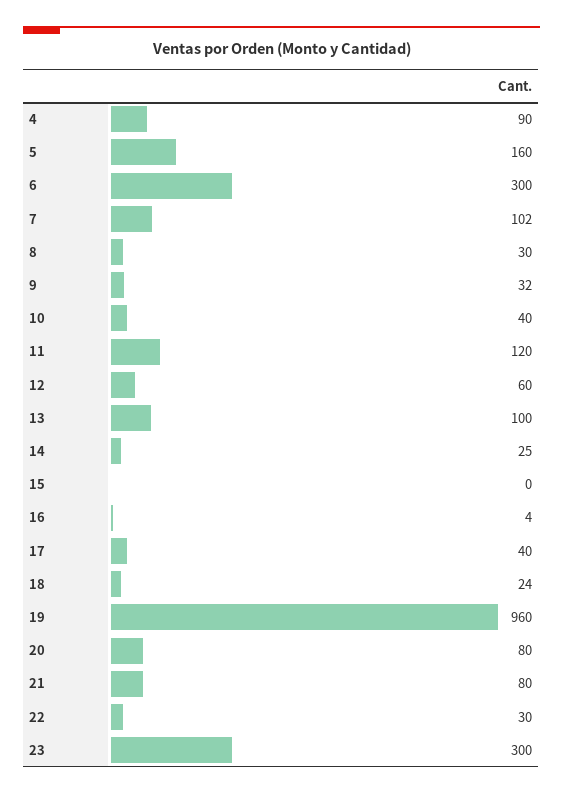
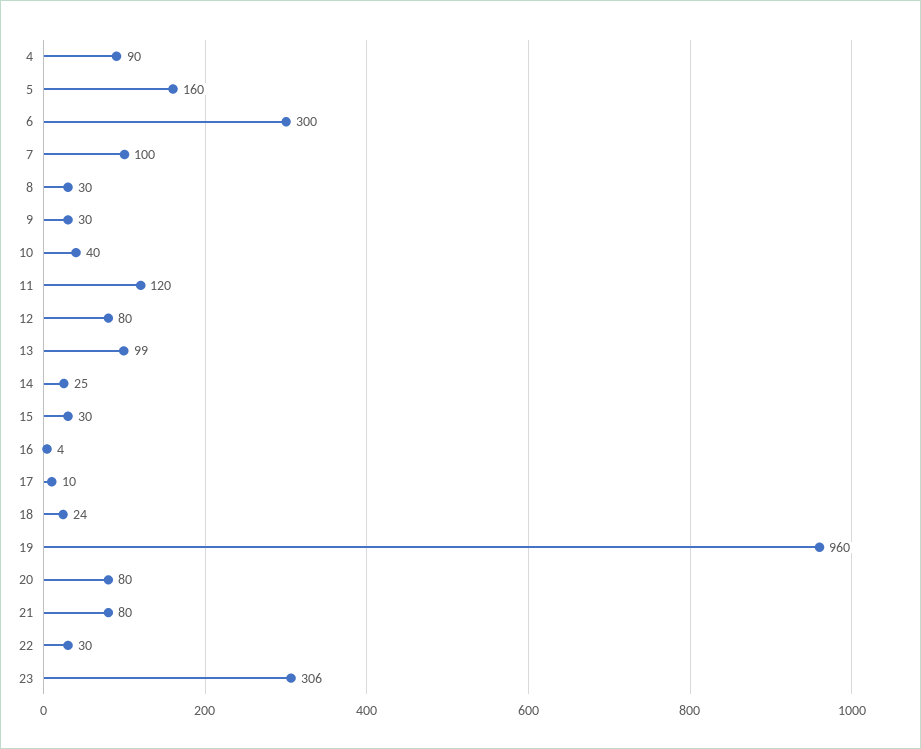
7: 102 -> 100
9: 32 -> 30
12: 60 -> 80
13: 100 -> 99
15: 0 -> 30
17: 40 -> 10
23: 300 -> 306

